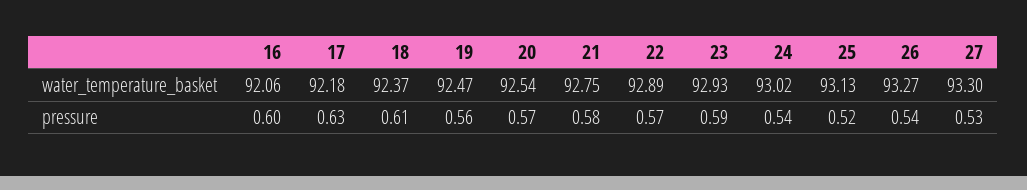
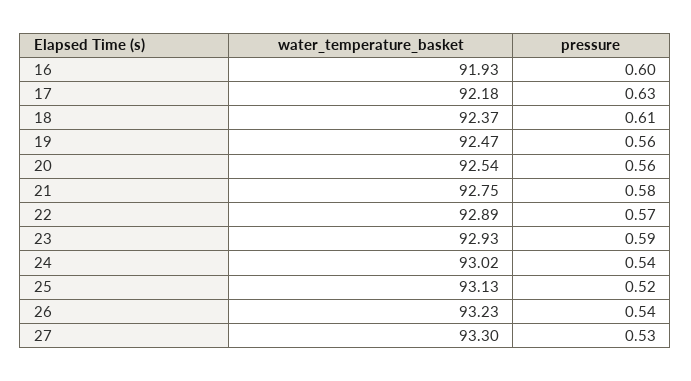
16, water_temperature_basket: 92.06 -> 91.93
26, water_temperature_basket: 93.27 -> 93.23
20, pressure: 0.57 -> 0.56

